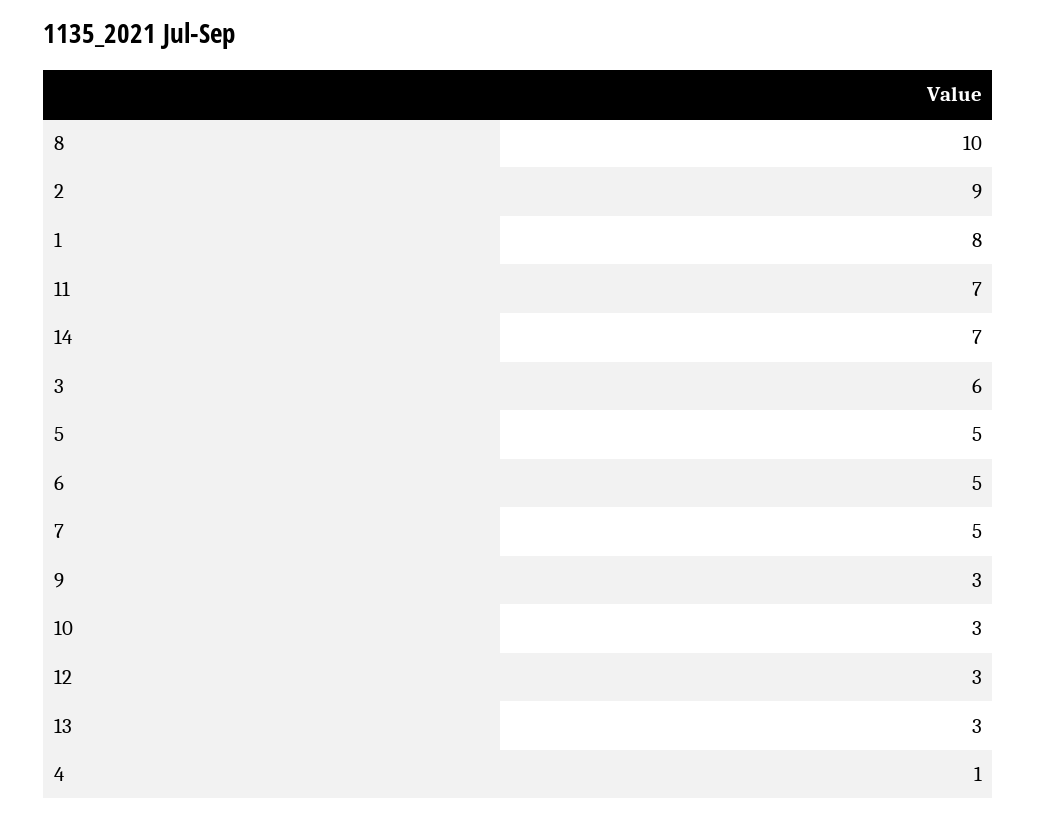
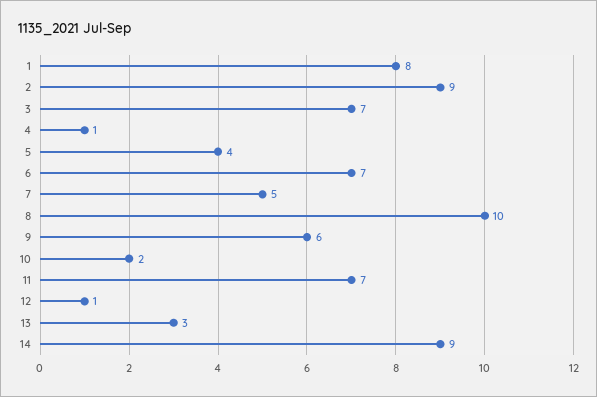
14: 7 -> 9
3: 6 -> 7
5: 5 -> 4
6: 5 -> 7
9: 3 -> 6
10: 3 -> 2
12: 3 -> 1

